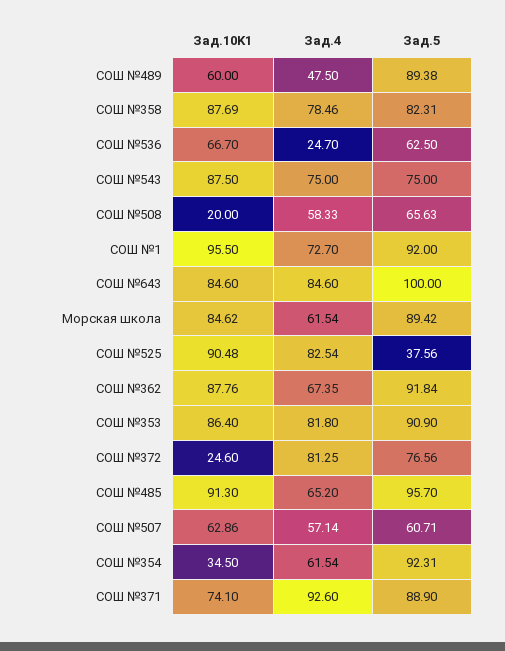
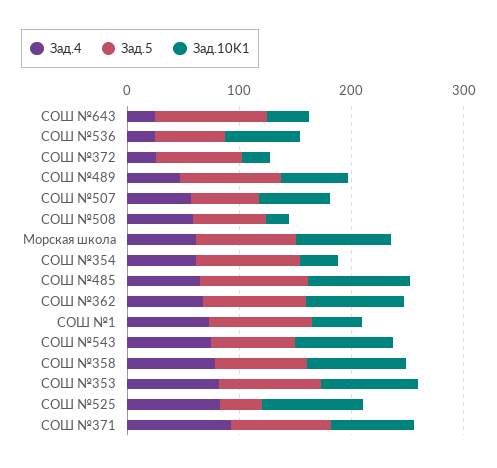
Зад.10K1, СОШ №1: 95.5 -> 40
Зад.10K1, СОШ №643: 84.6 -> 40
Зад.4, СОШ №643: 84.6 -> 20
Зад.4, СОШ №372: 81.25 -> 20

